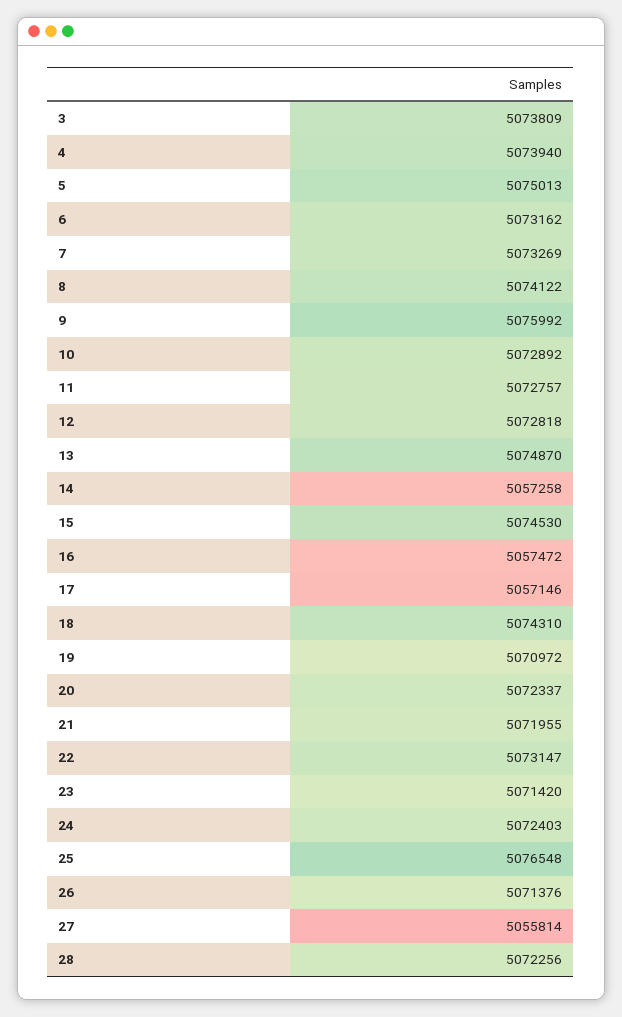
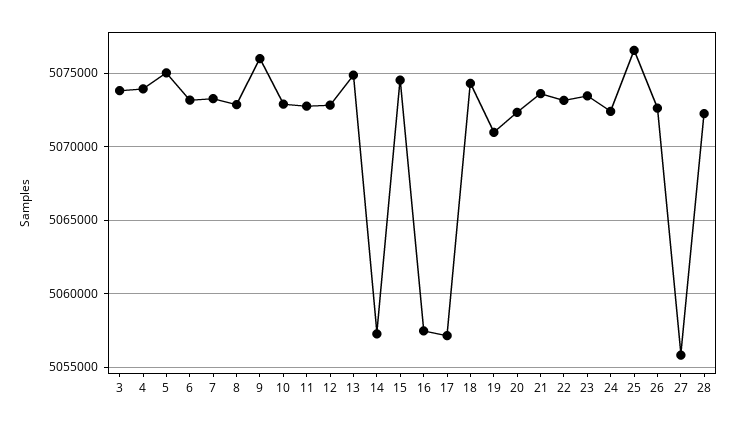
8: 5074122 -> 5073000
21: 5071955 -> 5073500
23: 5071420 -> 5073500
26: 5071376 -> 5072500

